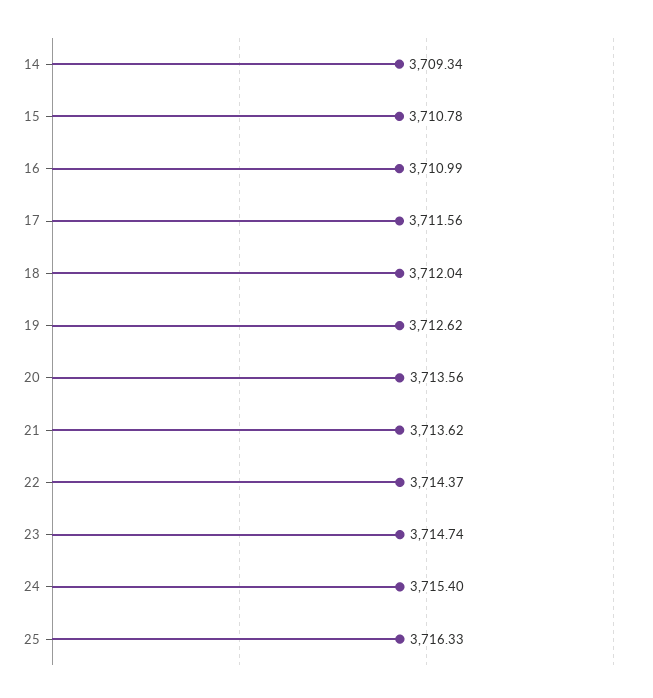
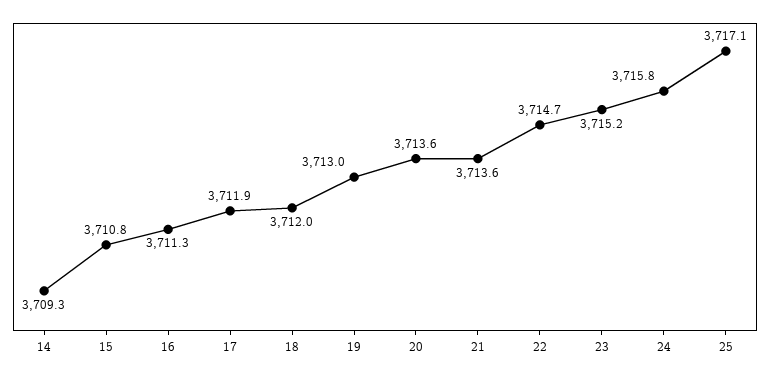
16: 3710.99 -> 3711.3
17: 3711.56 -> 3711.9
19: 3712.62 -> 3713
22: 3714.37 -> 3714.7
23: 3714.74 -> 3715.2
24: 3715.4 -> 3715.8
25: 3716.33 -> 3717.1

